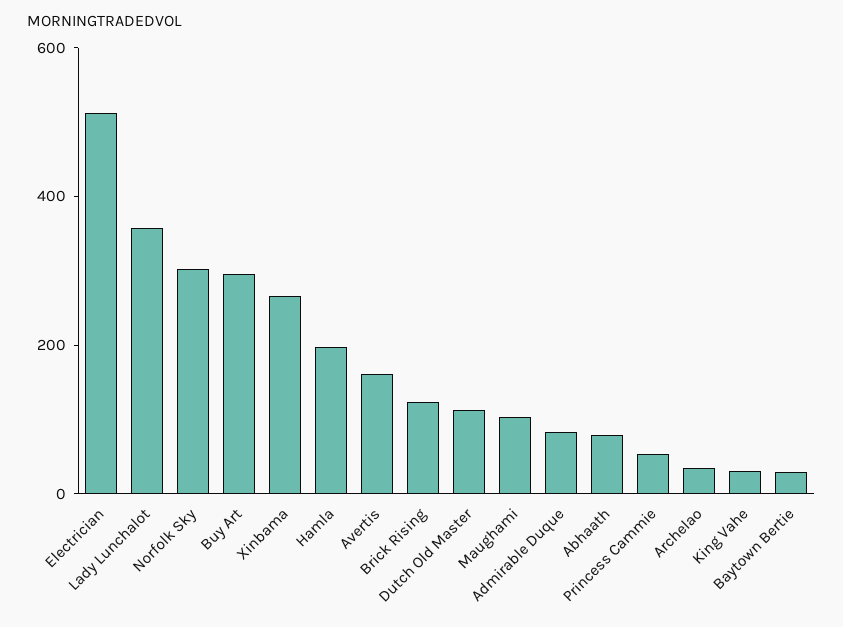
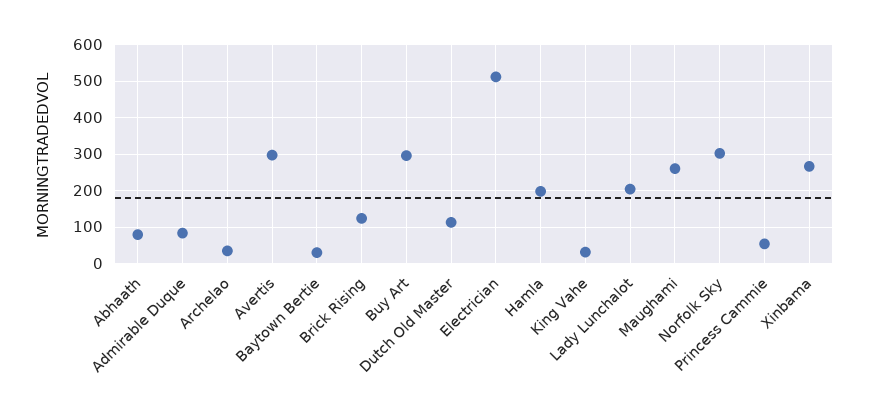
Lady Lunchalot: 350 -> 200
Avertis: 150 -> 300
Maughami: 100 -> 260

